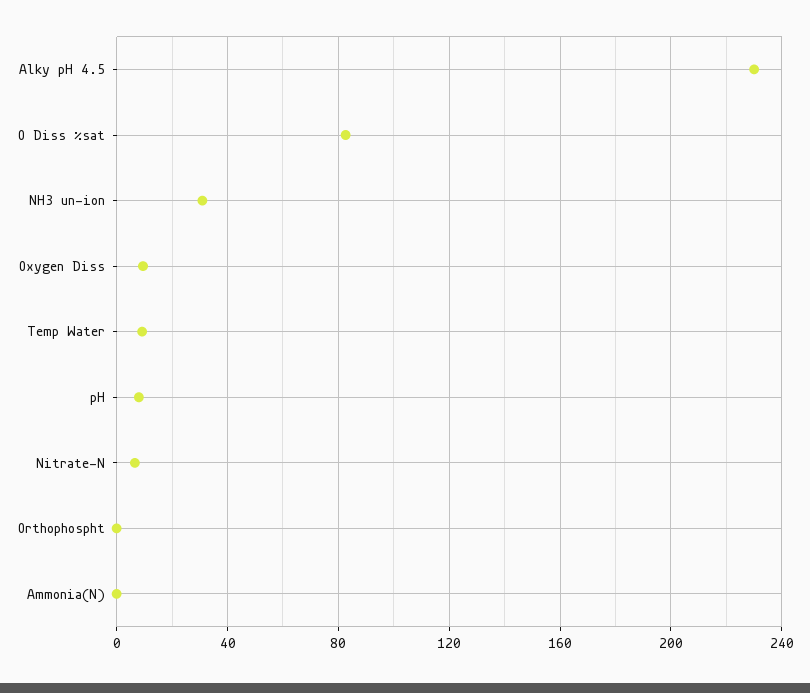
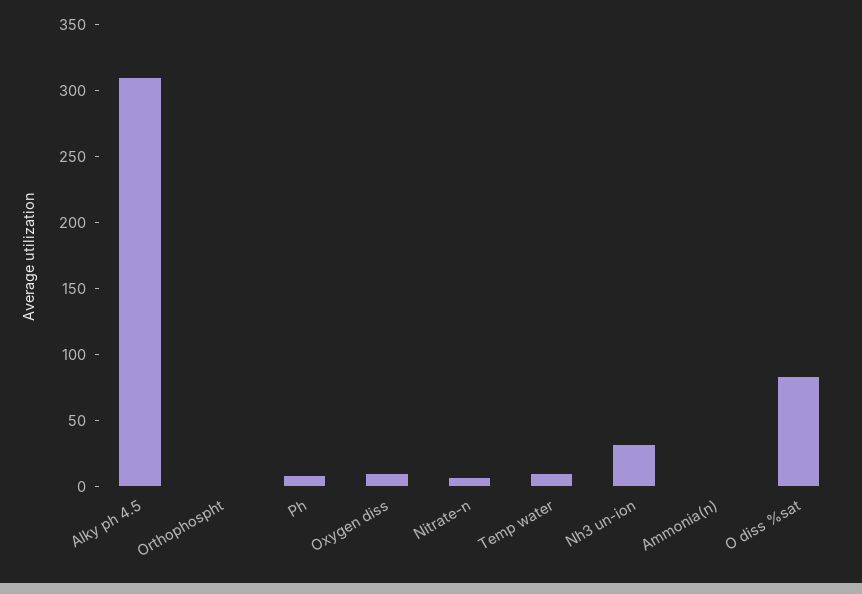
Alky pH 4.5: 230 -> 310

